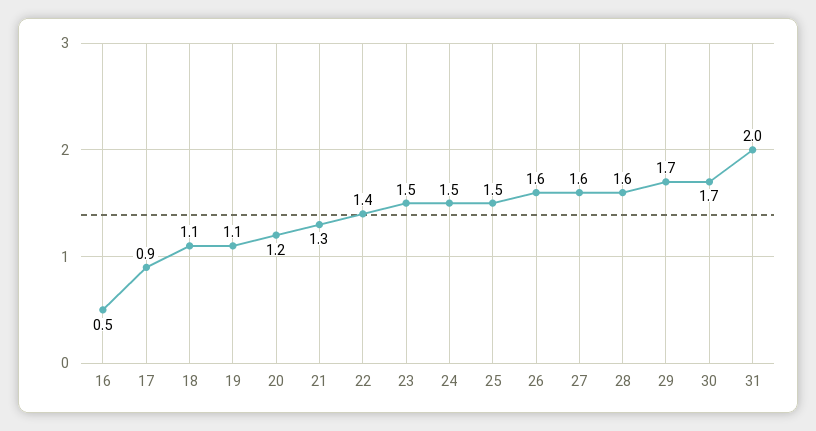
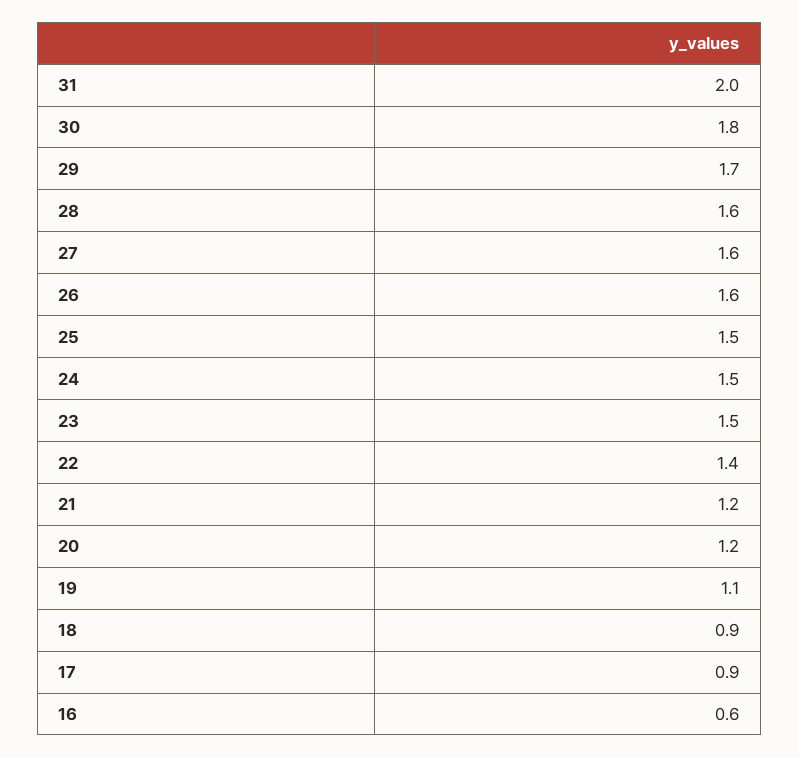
16: 0.5 -> 0.6
18: 1.1 -> 0.9
21: 1.3 -> 1.2
30: 1.7 -> 1.8

